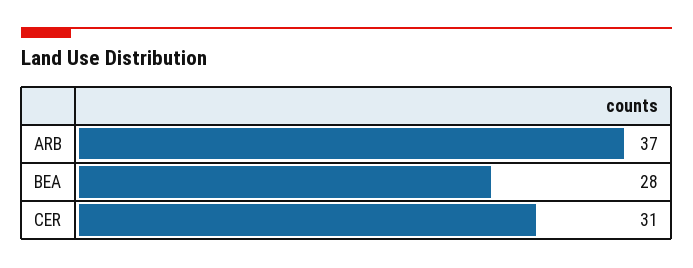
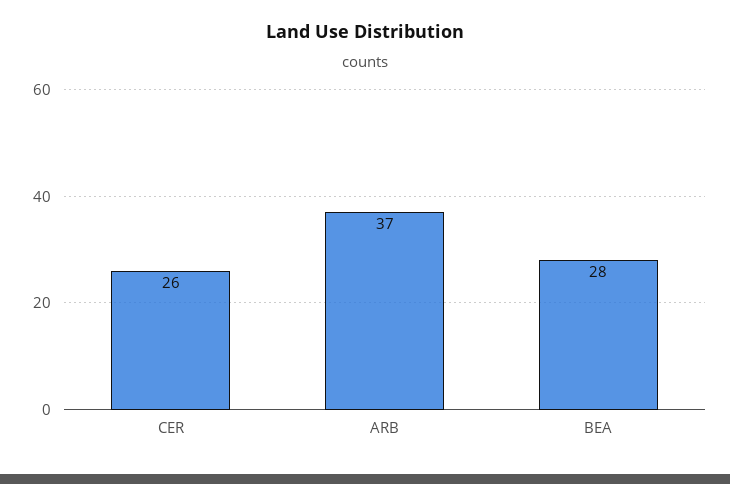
CER: 31 -> 26

